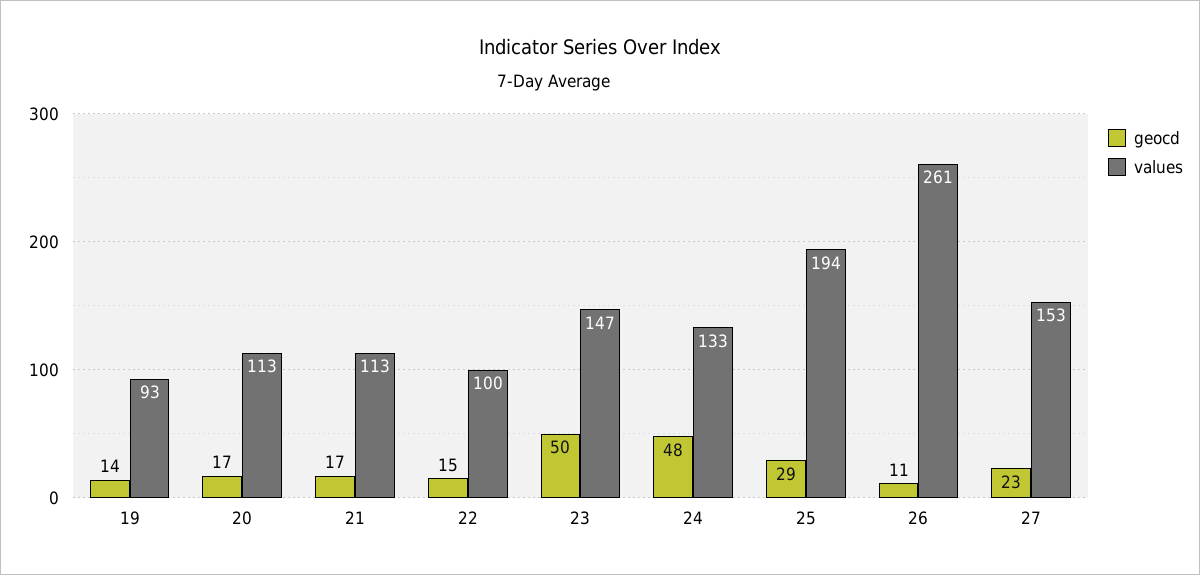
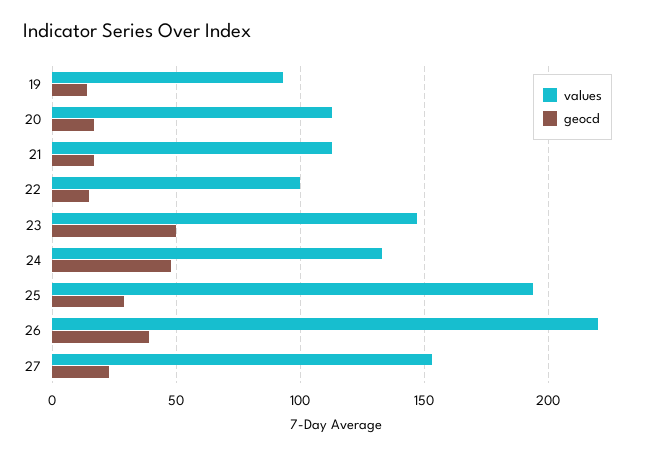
geocd, 26: 11 -> 40
values, 26: 261 -> 220

